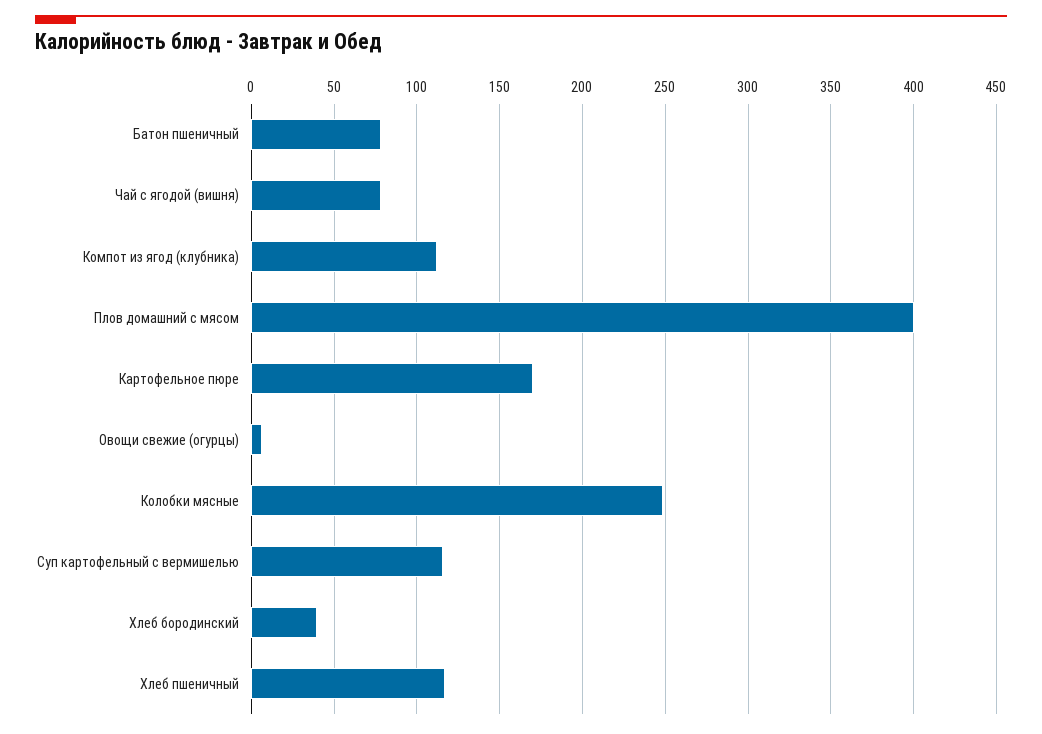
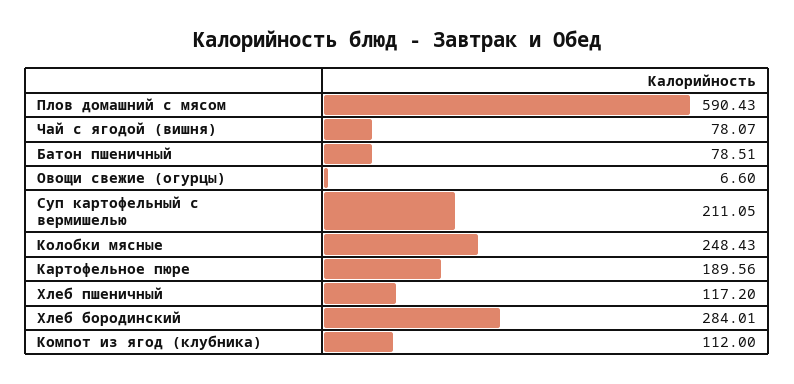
Плов домашний с мясом: 400 -> 590.43
Картофельное пюре: 170 -> 189.56
Суп картофельный с вермишелью: 115 -> 211.05
Хлеб бородинский: 40 -> 284.01

